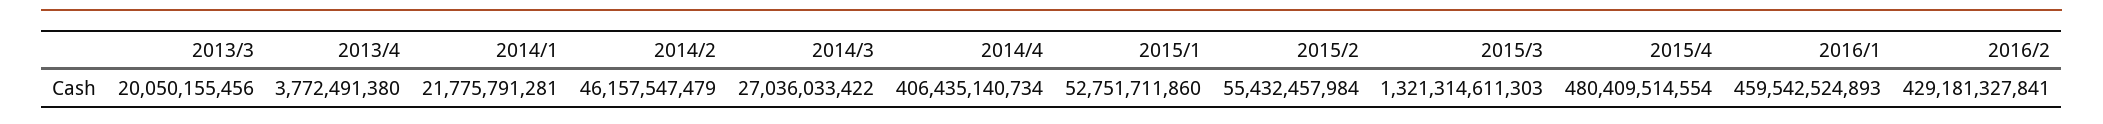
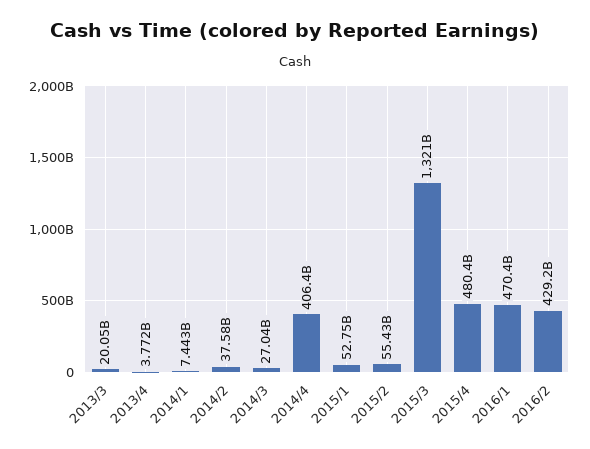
2014/1: 21775791281 -> 7443000000
2014/2: 46157547479 -> 37580000000
2016/1: 459542524893 -> 470400000000

